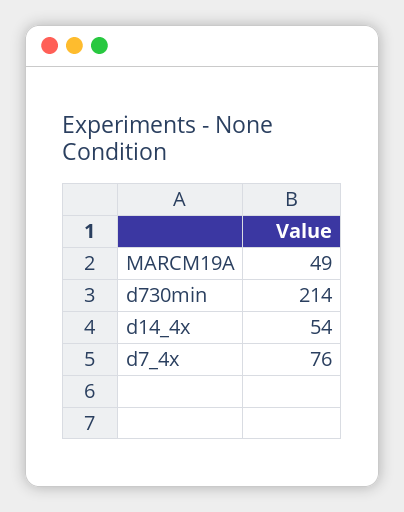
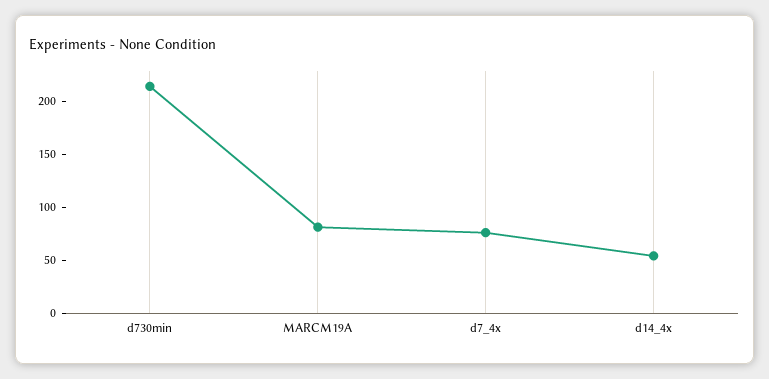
MARCM19A: 49 -> 80

